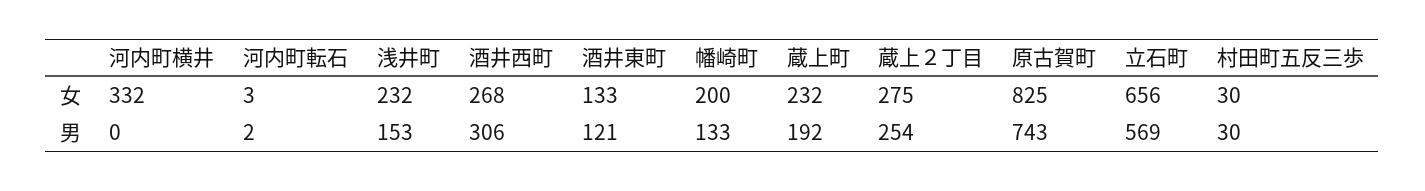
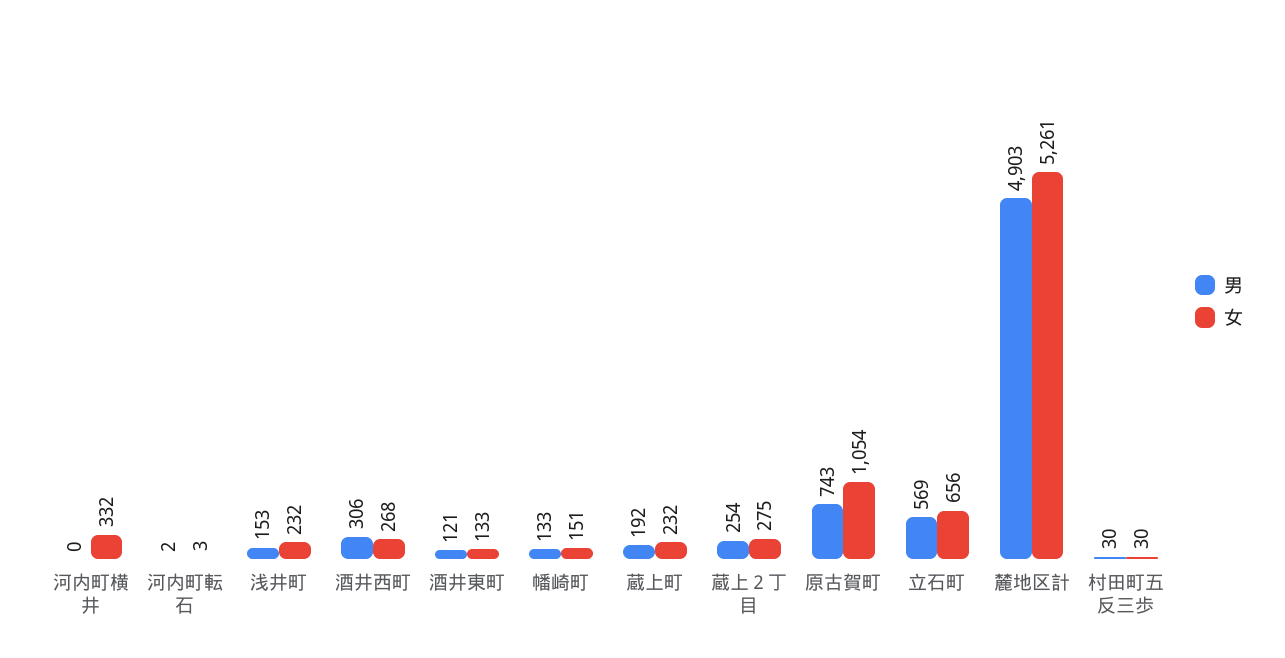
女, 幡崎町: 200 -> 151
女, 原古賀町: 825 -> 1054
男, 麓地区計: none -> 4903
女, 麓地区計: none -> 5261

